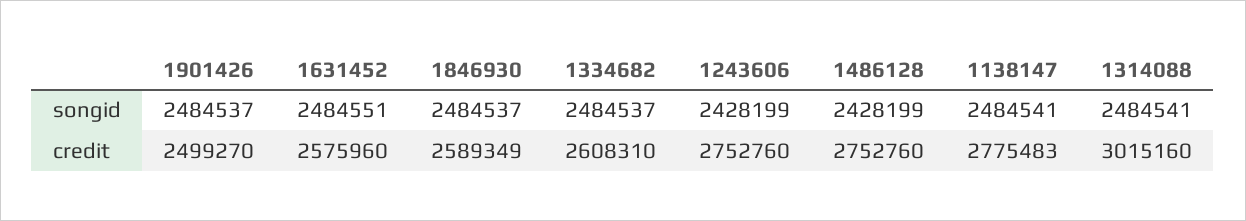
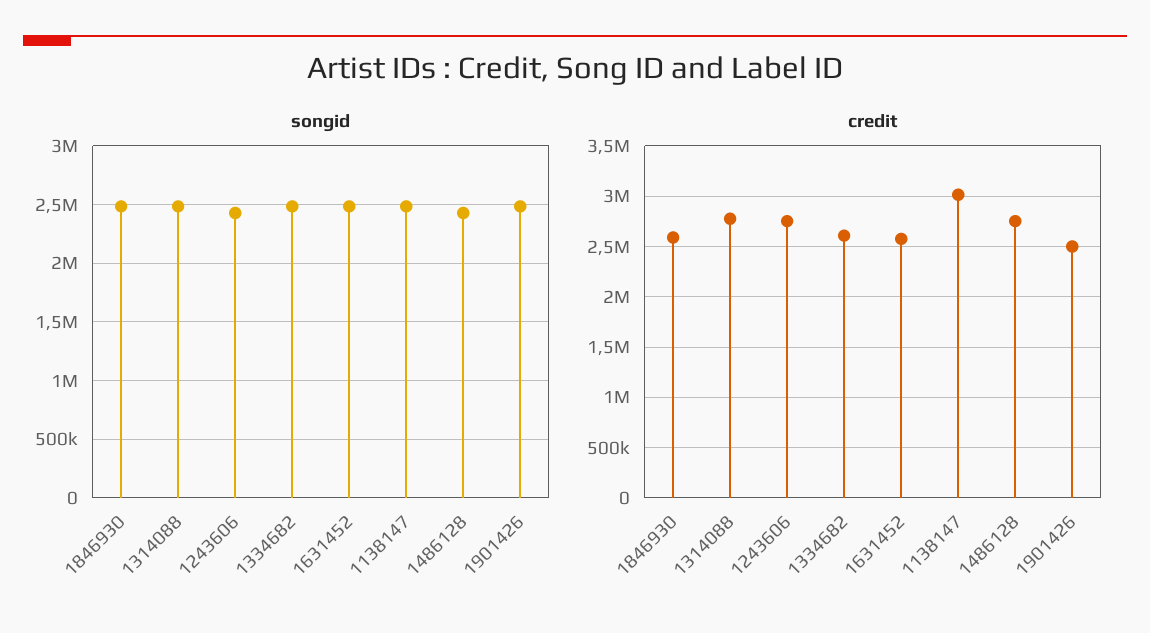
credit, 1138147: 2775483 -> 3000000
credit, 1314088: 3015160 -> 2800000

